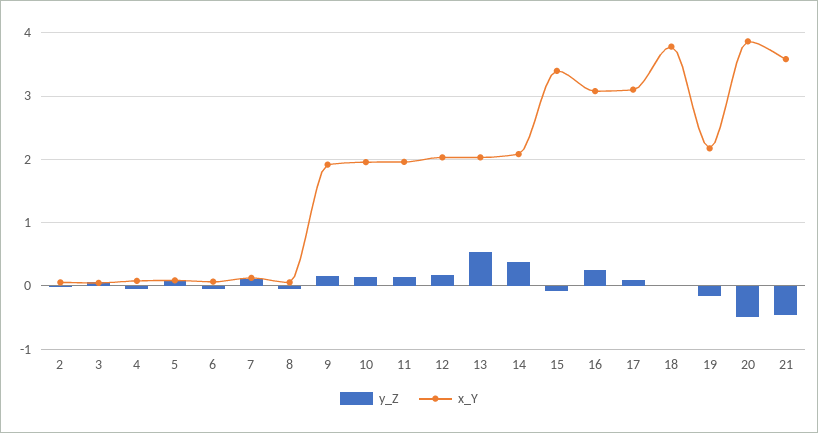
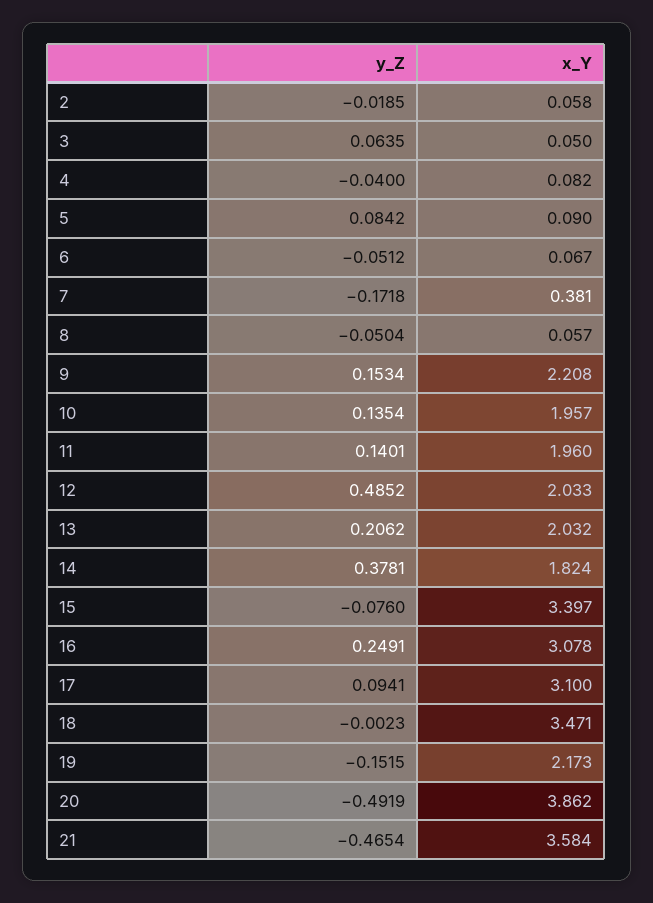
y_Z, 7: 0.1 -> -0.1718
x_Y, 7: 0.1 -> 0.381
x_Y, 9: 1.9 -> 2.208
y_Z, 12: 0.2 -> 0.4852
y_Z, 13: 0.5 -> 0.2062
x_Y, 14: 2.1 -> 1.824
x_Y, 18: 3.8 -> 3.471

